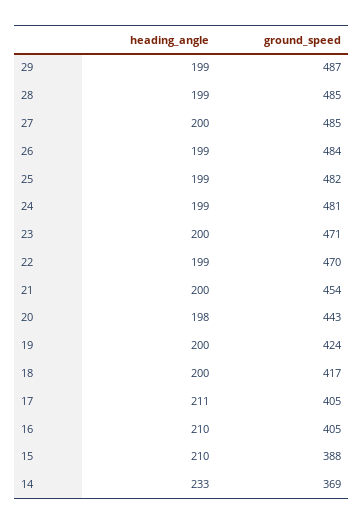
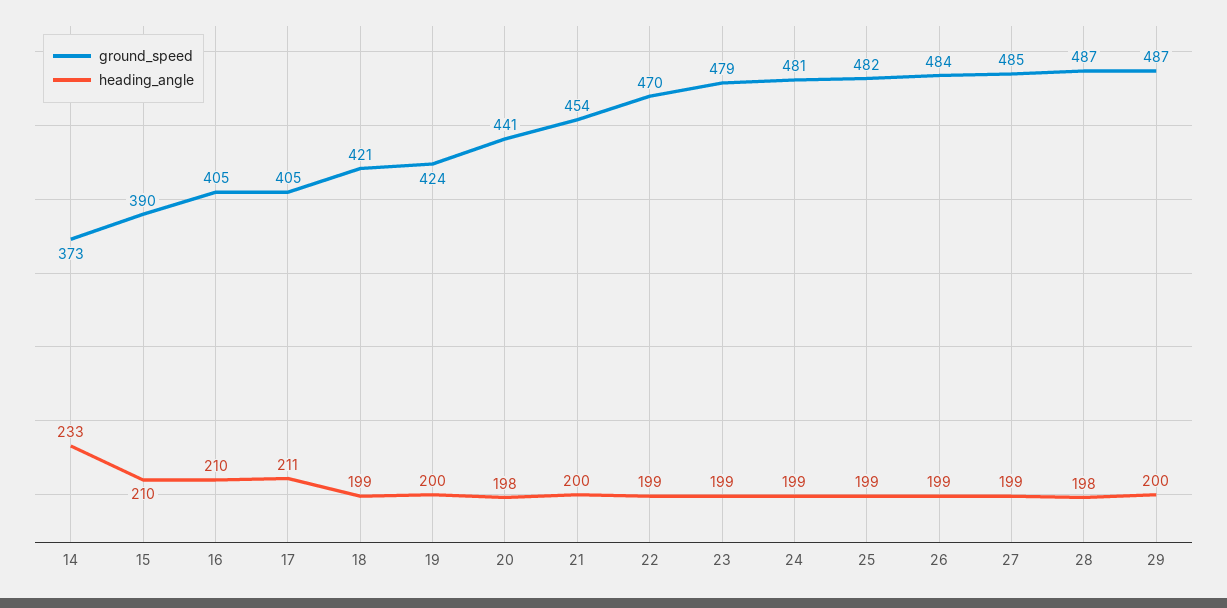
heading_angle, 29: 199 -> 200
heading_angle, 28: 199 -> 198
ground_speed, 28: 485 -> 487
heading_angle, 27: 200 -> 199
heading_angle, 23: 200 -> 199
ground_speed, 23: 471 -> 479
ground_speed, 20: 443 -> 441
heading_angle, 18: 200 -> 199
ground_speed, 18: 417 -> 421
ground_speed, 15: 388 -> 390
ground_speed, 14: 369 -> 373

